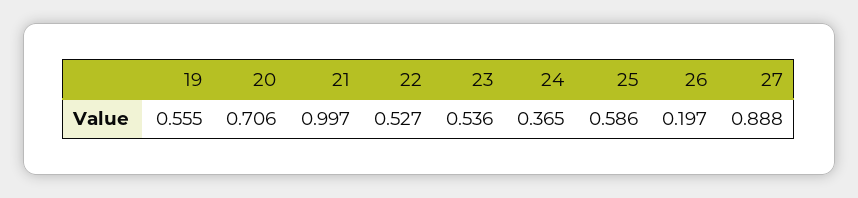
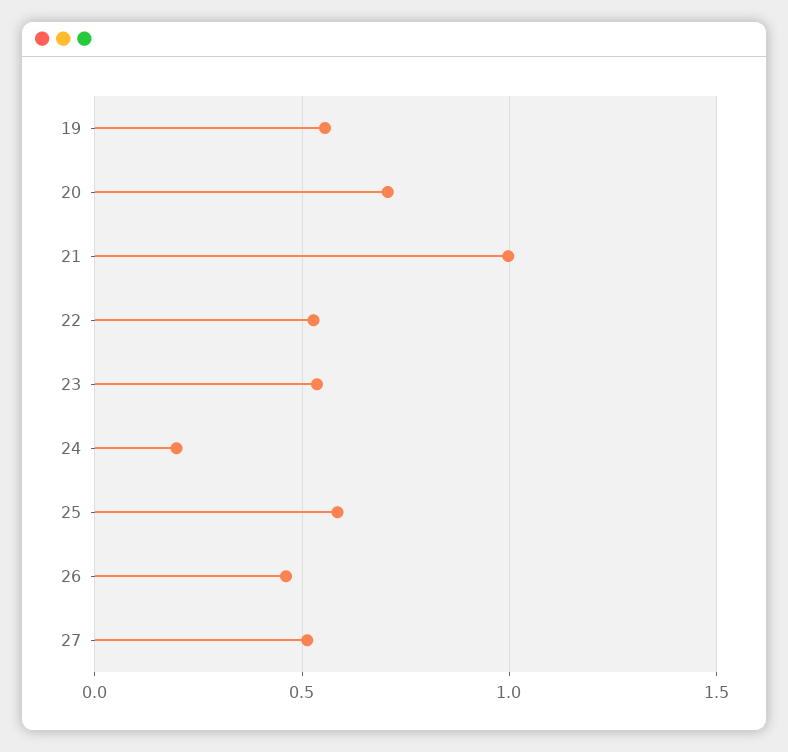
24: 0.365 -> 0.2
26: 0.197 -> 0.45
27: 0.888 -> 0.5

